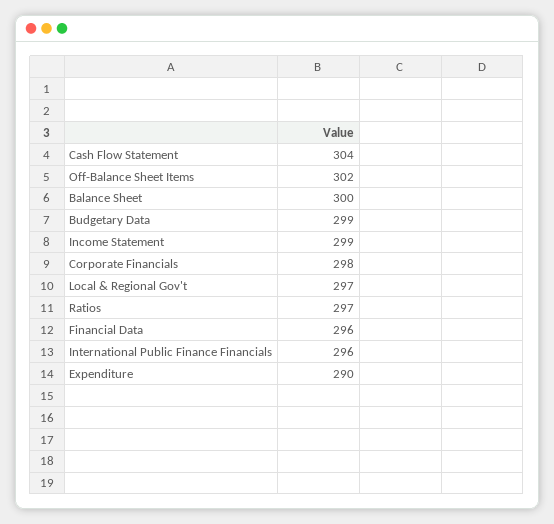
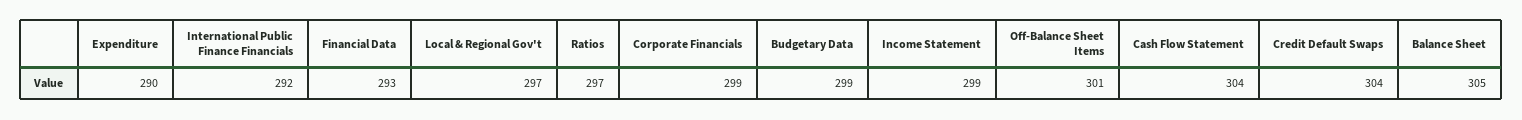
Off-Balance Sheet Items: 302 -> 301
Balance Sheet: 300 -> 305
Corporate Financials: 298 -> 299
Financial Data: 296 -> 293
International Public Finance Financials: 296 -> 292
Credit Default Swaps: none -> 304

